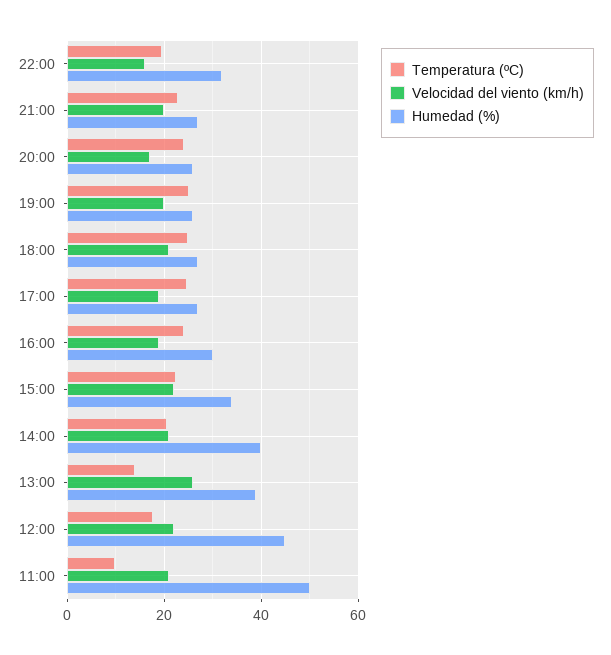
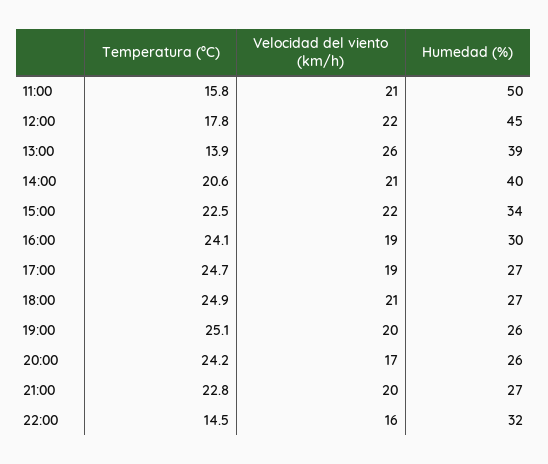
Temperatura (ºC), 22:00: 20 -> 14.5
Temperatura (ºC), 11:00: 10 -> 15.8

